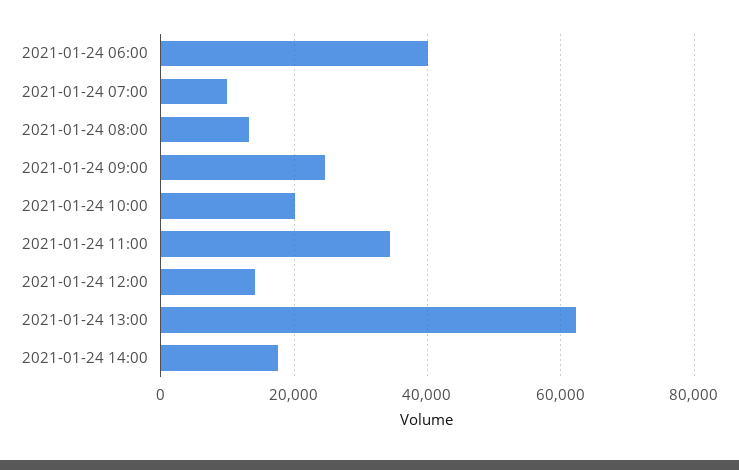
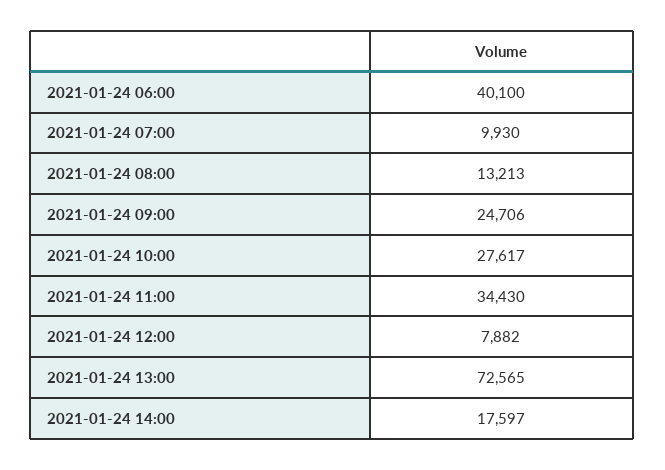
2021-01-24 10:00: 20000 -> 27617
2021-01-24 12:00: 14000 -> 7882
2021-01-24 13:00: 62000 -> 72565

